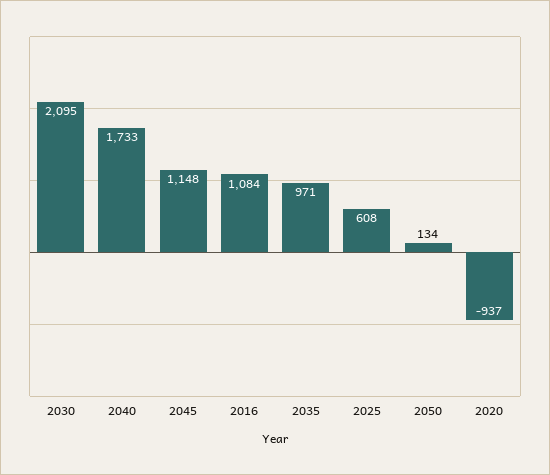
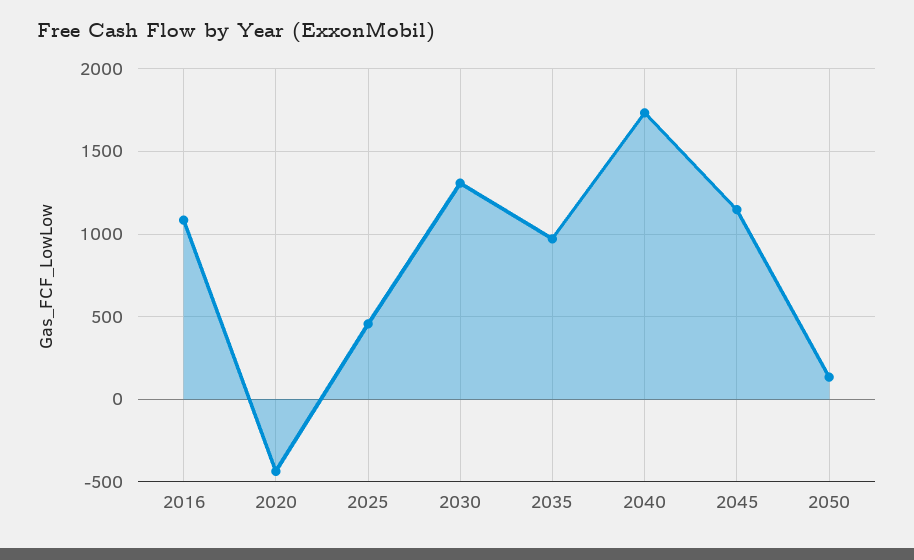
2030: 2095 -> 1300
2025: 608 -> 450
2020: -937 -> -450

